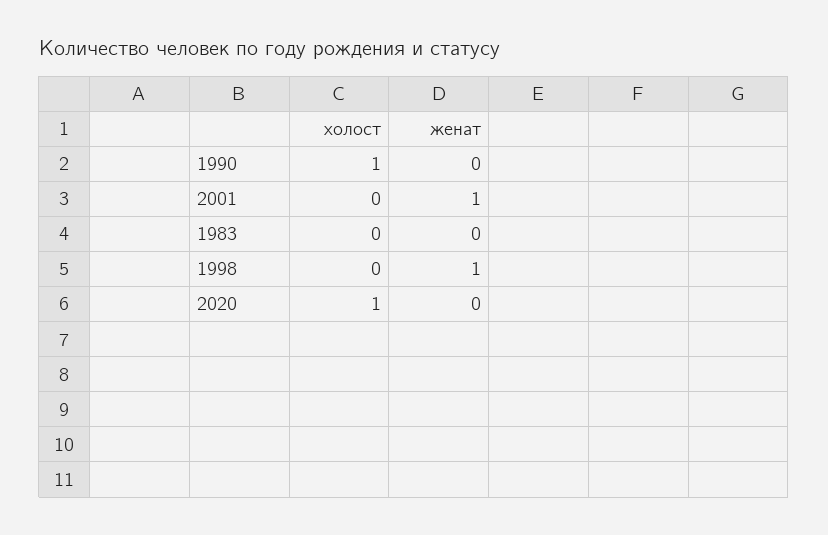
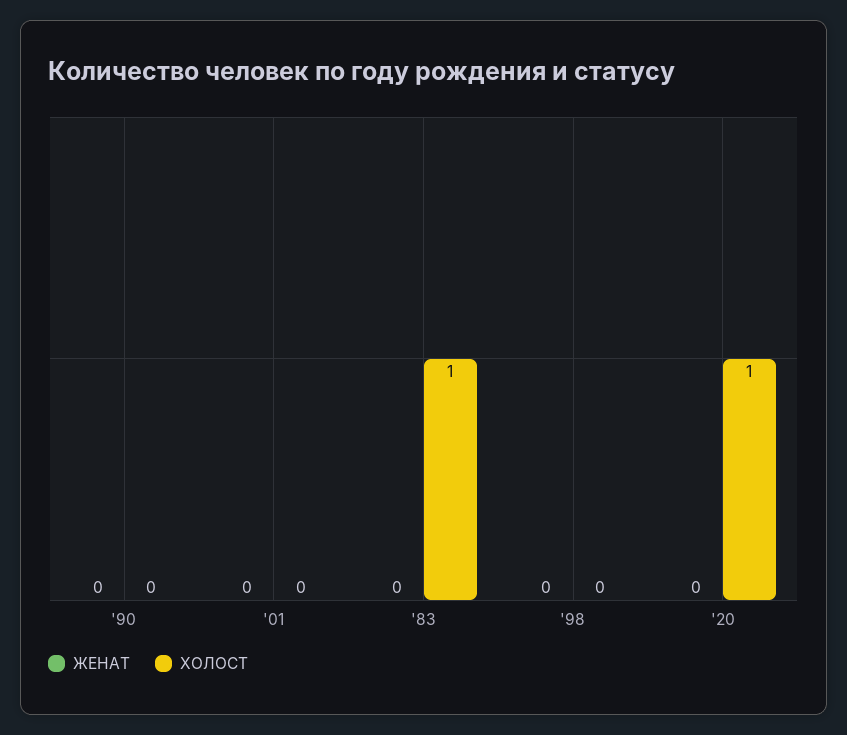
холост, 1990: 1 -> 0
женат, 2001: 1 -> 0
холост, 1983: 0 -> 1
женат, 1998: 1 -> 0

